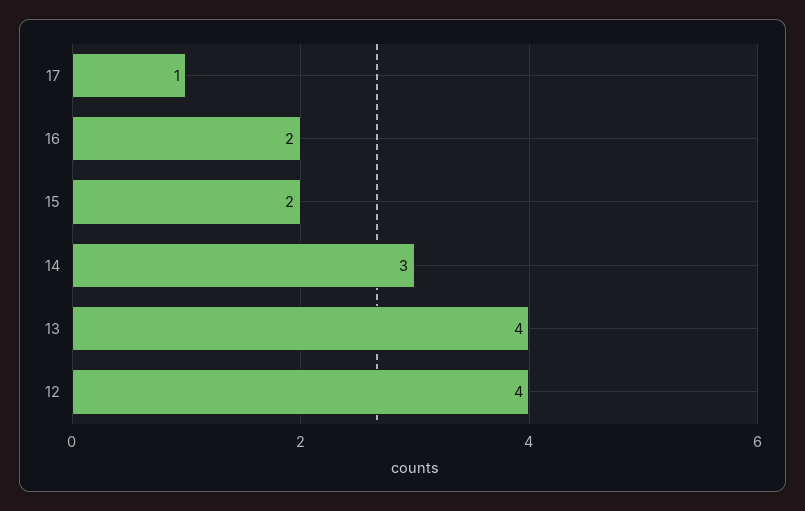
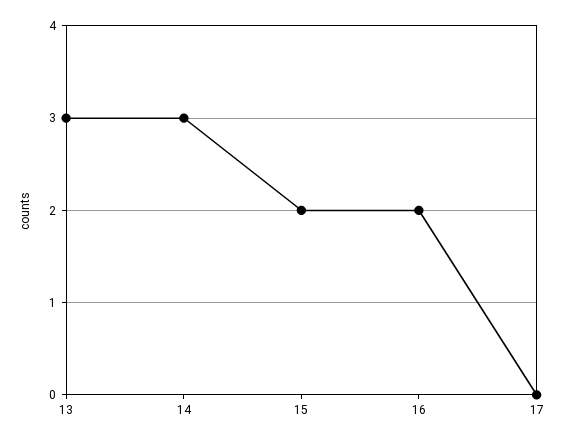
17: 1 -> 0
13: 4 -> 3
12: 4 -> none

